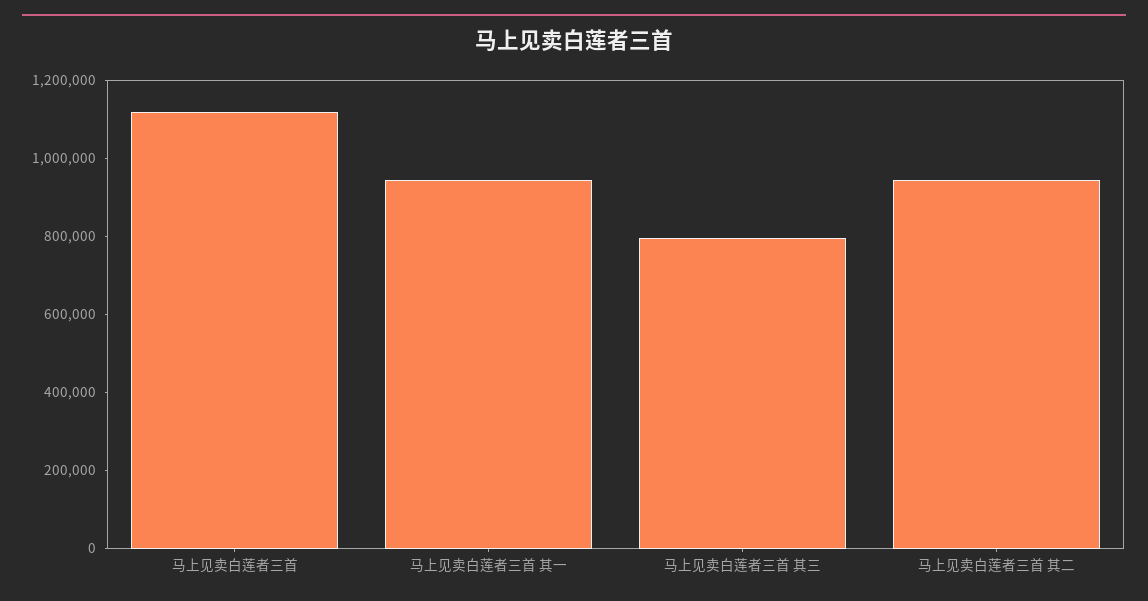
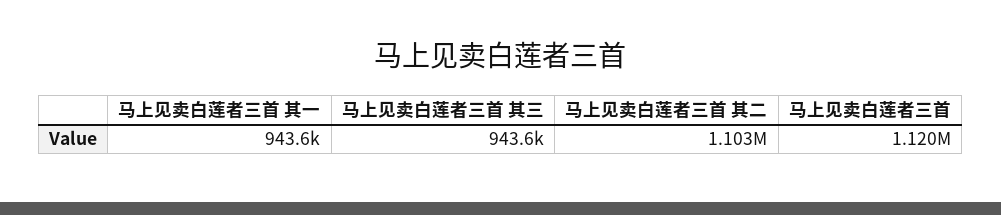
马上见卖白莲者三首 其三: 800000 -> 943600
马上见卖白莲者三首 其二: 950000 -> 1103000

